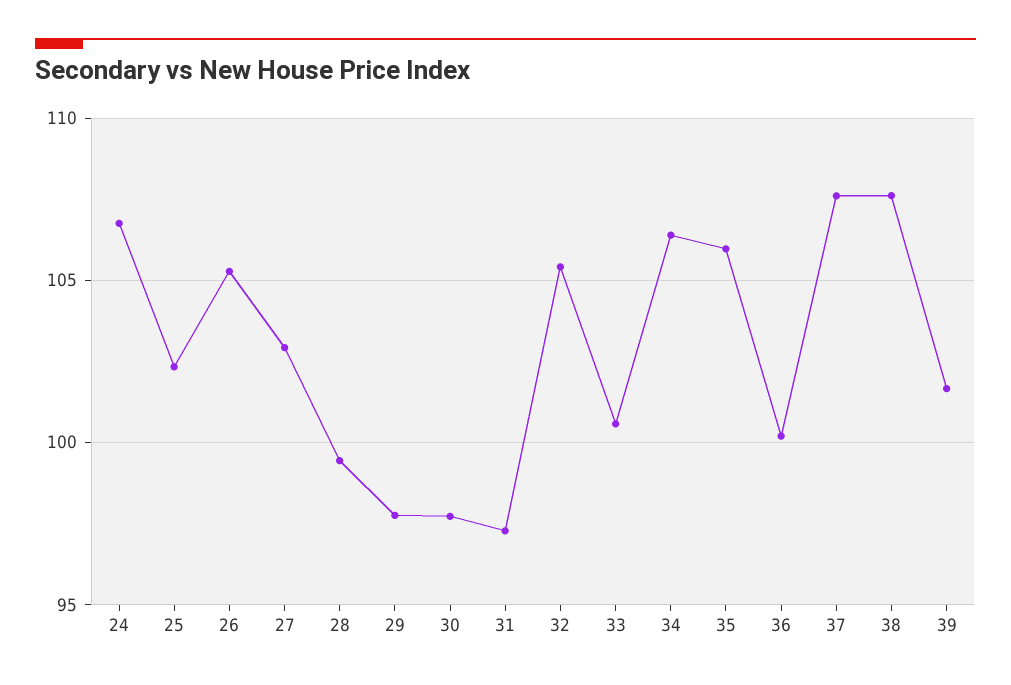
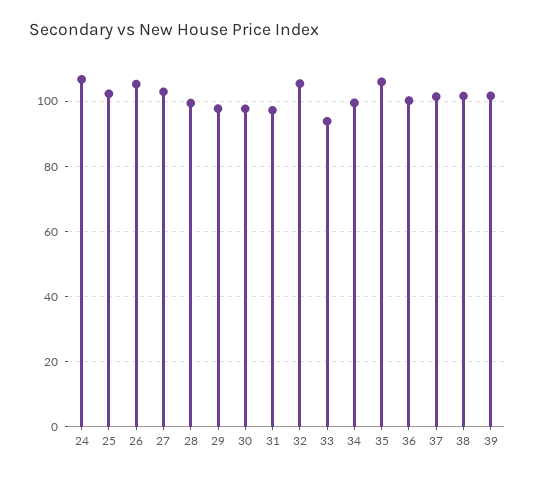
33: 100.5 -> 94
34: 106.5 -> 100
37: 107.5 -> 102
38: 107.5 -> 102

